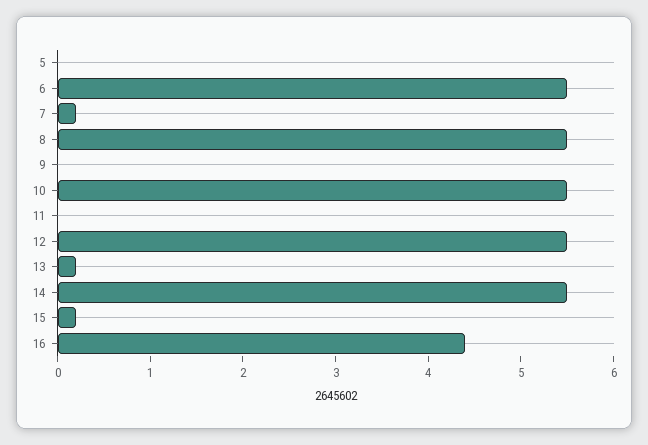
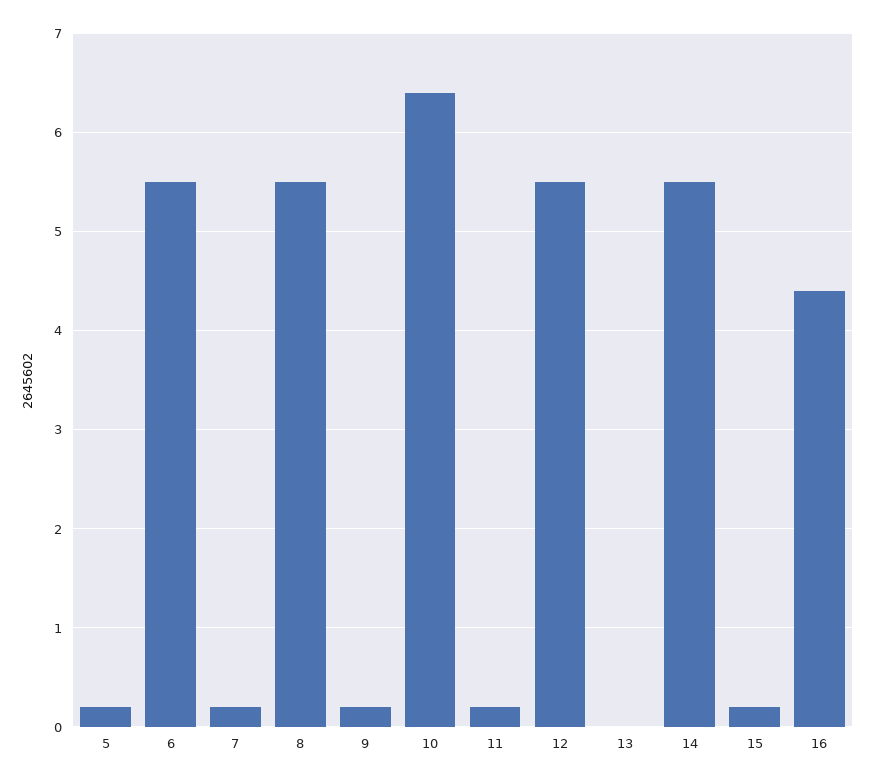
5: 0 -> 0.2
9: 0 -> 0.2
10: 5.5 -> 6.4
11: 0 -> 0.2
13: 0.2 -> 0

